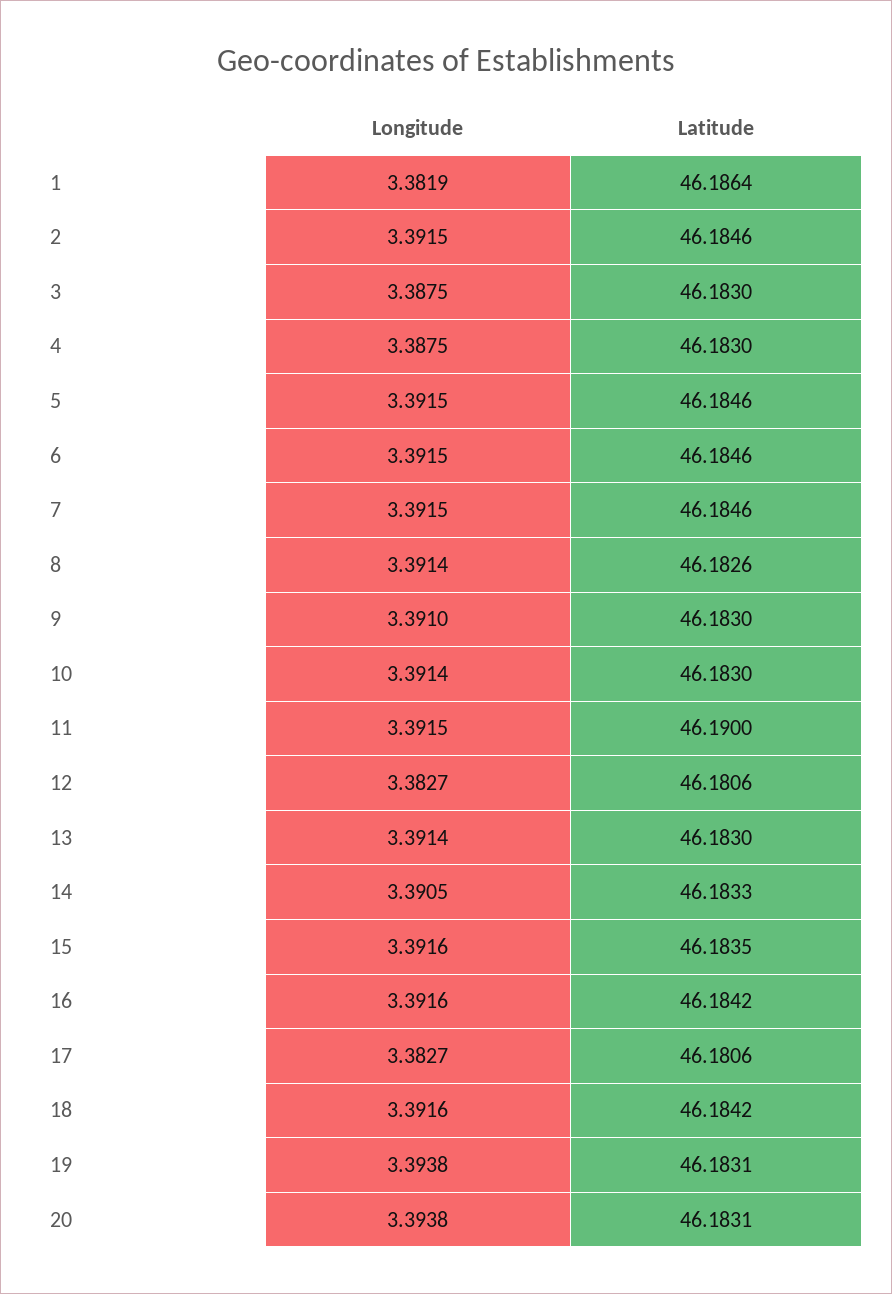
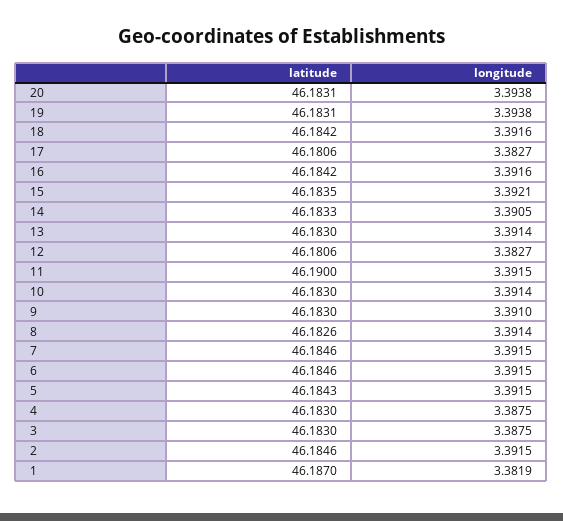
Latitude, 1: 46.1864 -> 46.187
Latitude, 5: 46.1846 -> 46.1843
Longitude, 15: 3.3916 -> 3.3921

